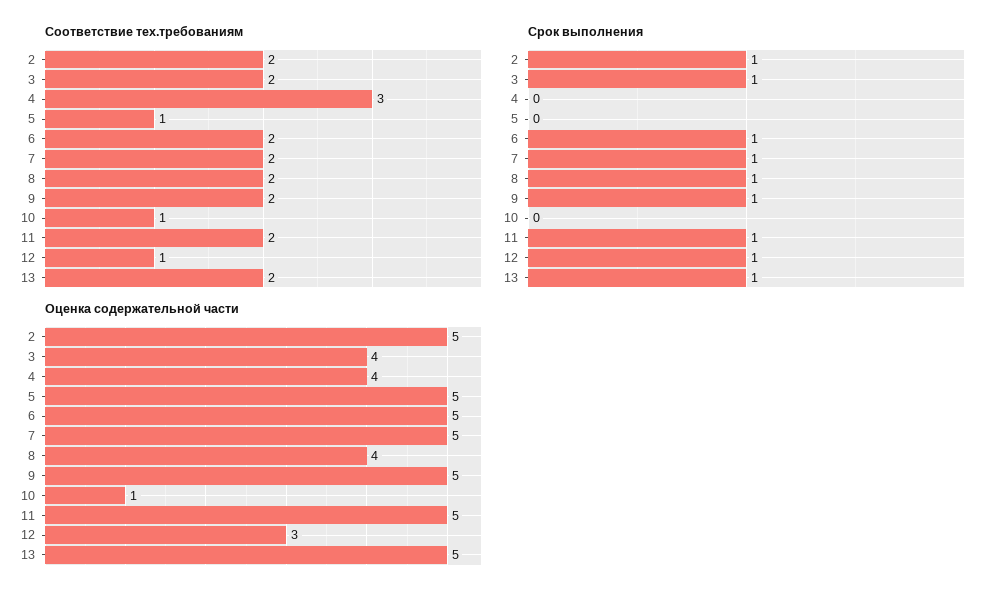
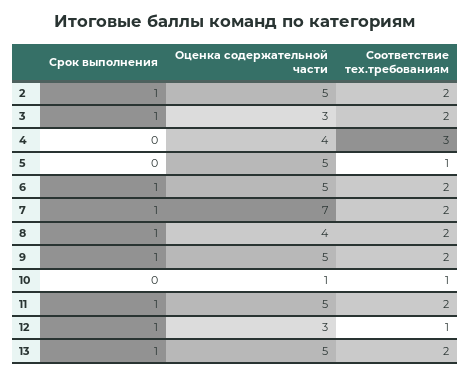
Оценка содержательной части, 3: 4 -> 3
Оценка содержательной части, 7: 5 -> 7

